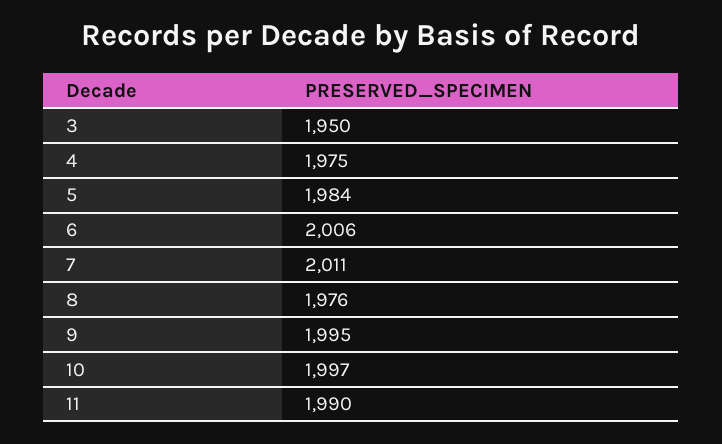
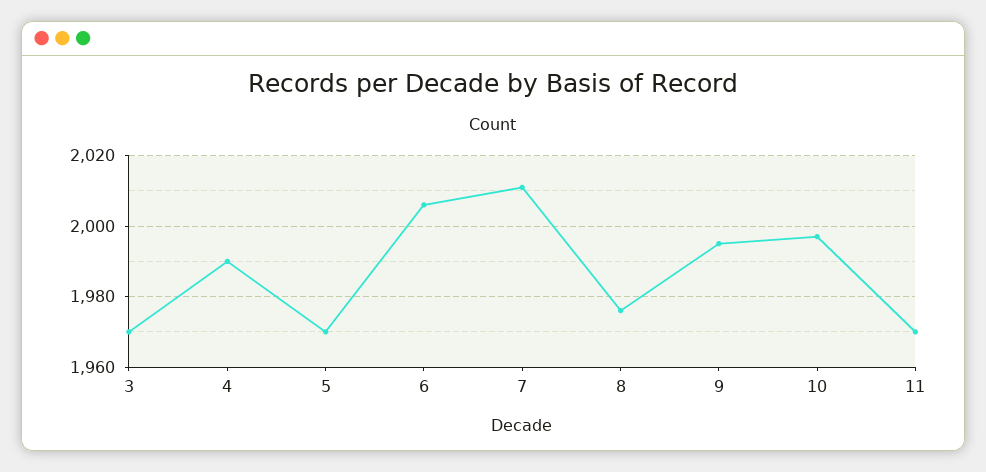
3: 1950 -> 1970
4: 1975 -> 1990
5: 1984 -> 1970
11: 1990 -> 1970

